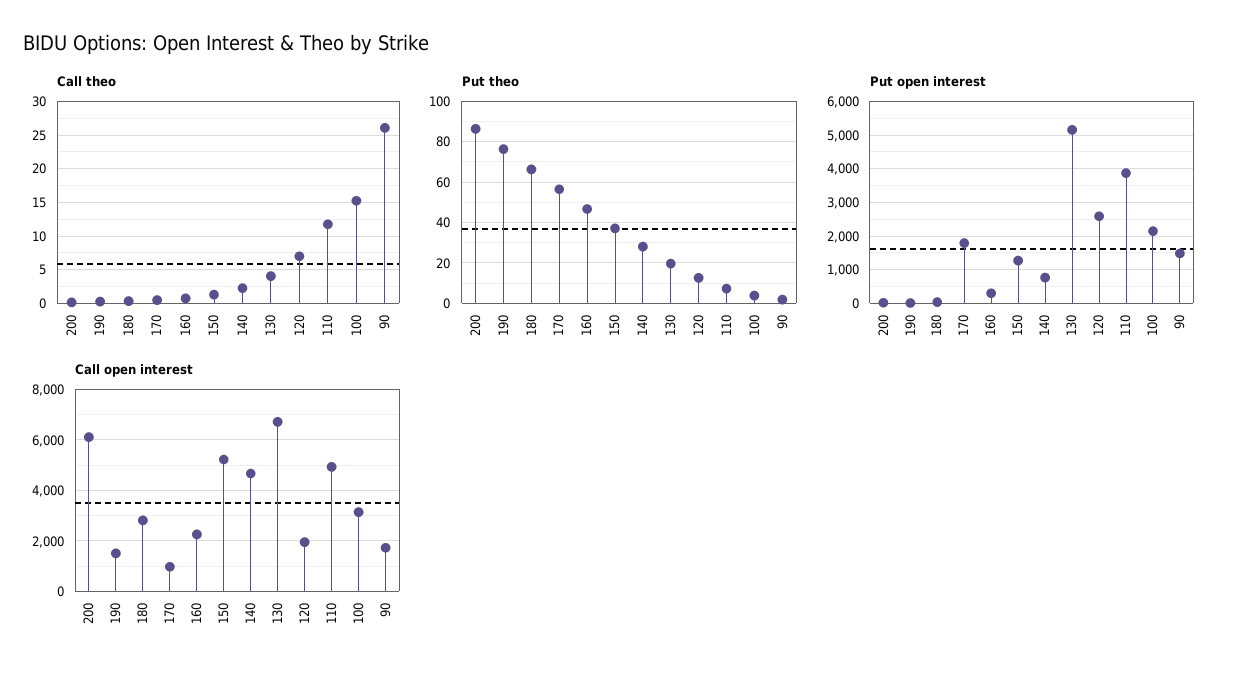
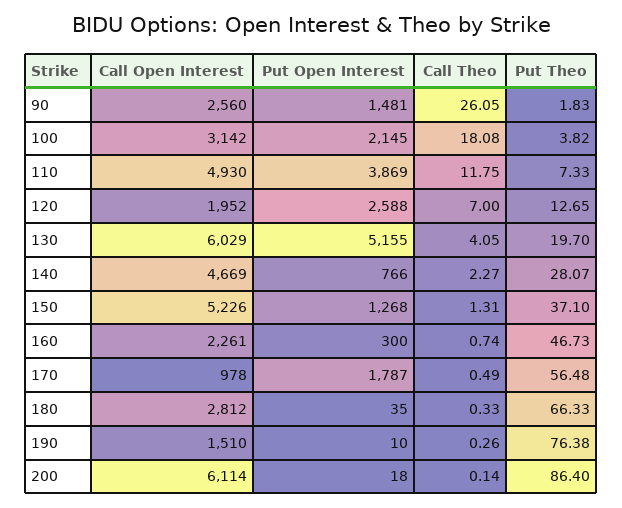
Call theo, 100: 15 -> 18.08
Call open interest, 130: 6750 -> 6029
Call open interest, 90: 1750 -> 2560

